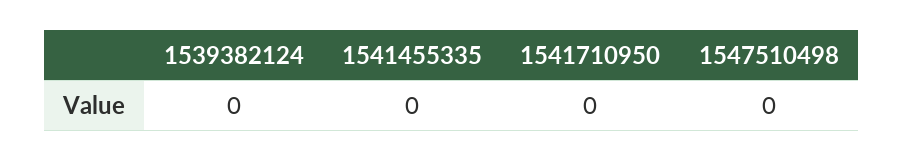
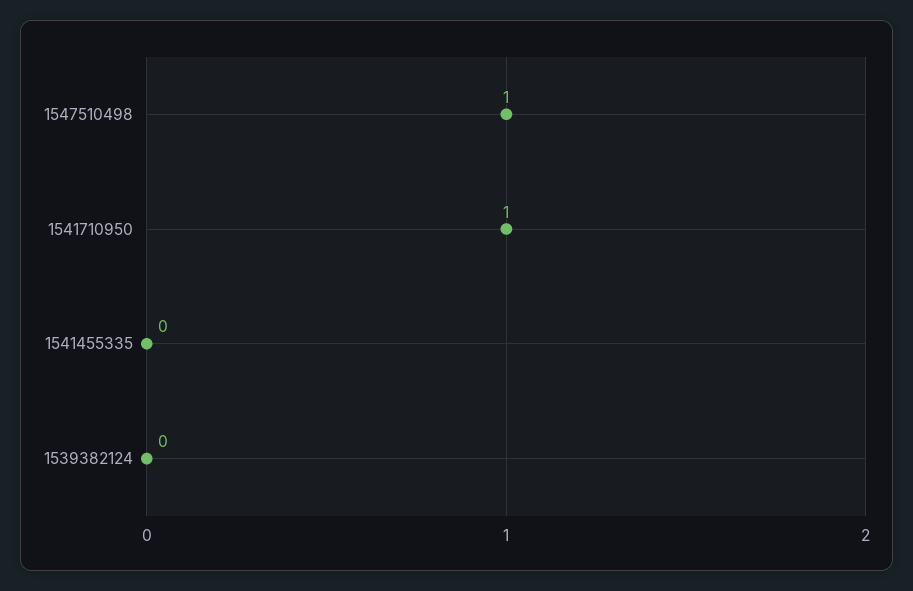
1541710950: 0 -> 1
1547510498: 0 -> 1

